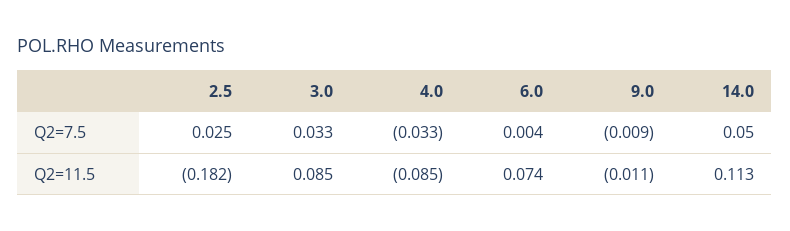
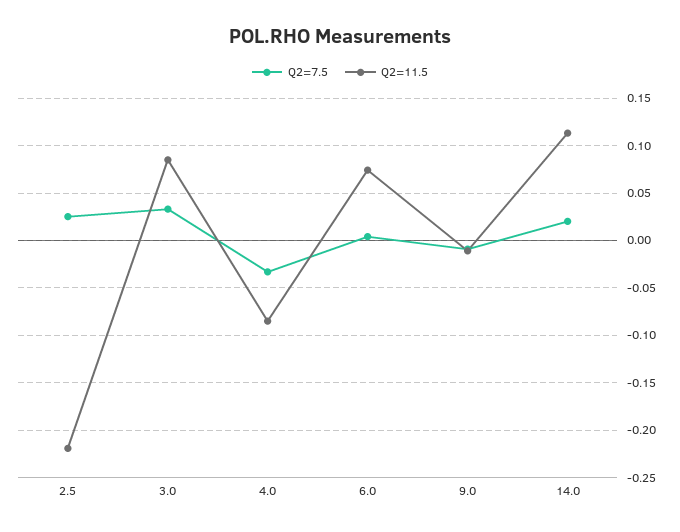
Q2=7.5, 14.0: 0.05 -> 0.02
Q2=11.5, 2.5: -0.182 -> -0.22

